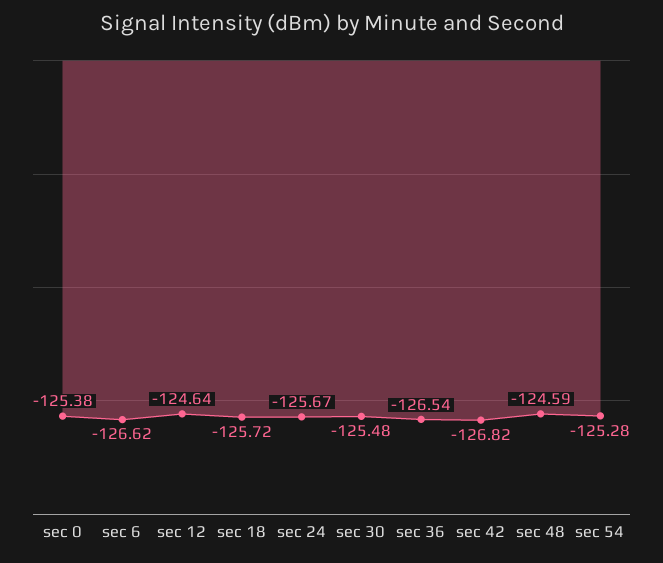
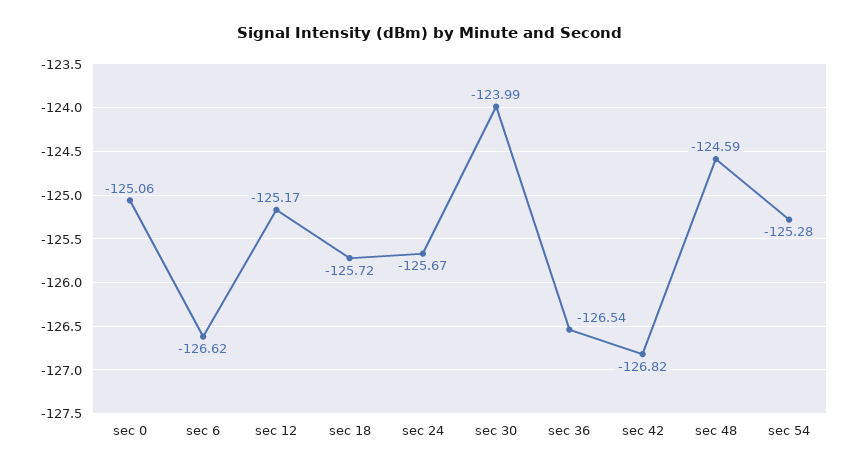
sec 0: -125.38 -> -125.06
sec 12: -124.64 -> -125.17
sec 30: -125.48 -> -123.99

